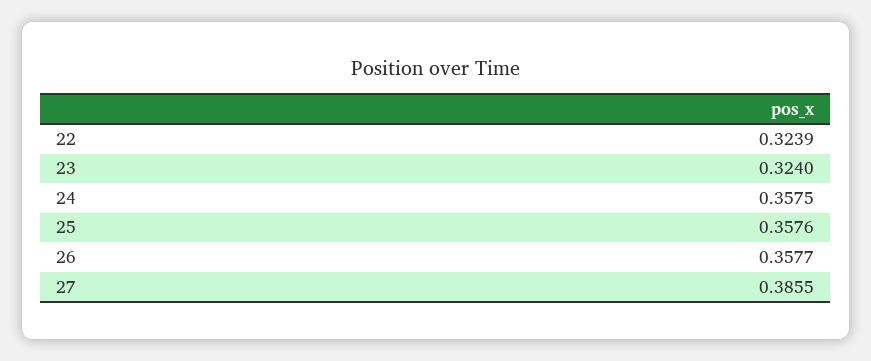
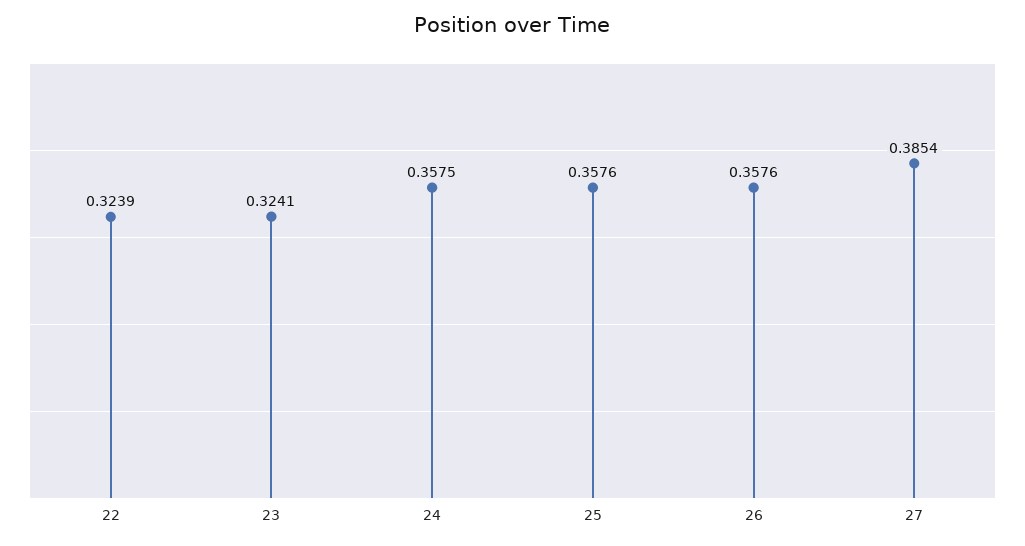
23: 0.324 -> 0.3241
26: 0.3577 -> 0.3576
27: 0.3855 -> 0.3854

